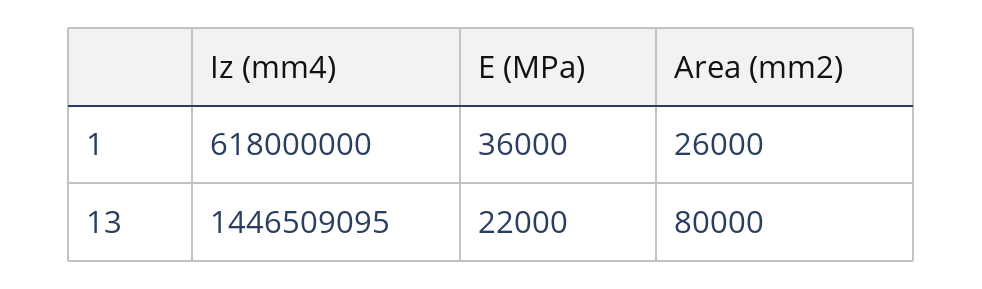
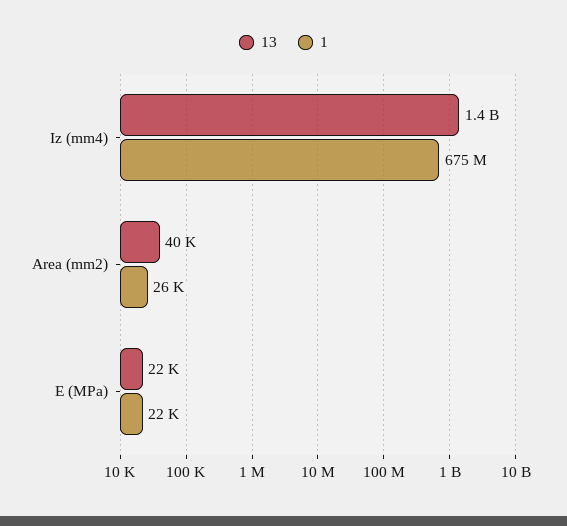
1, Iz (mm4): 618000000 -> 675000000
1, E (MPa): 36000 -> 22000
13, Area (mm2): 80000 -> 40000

